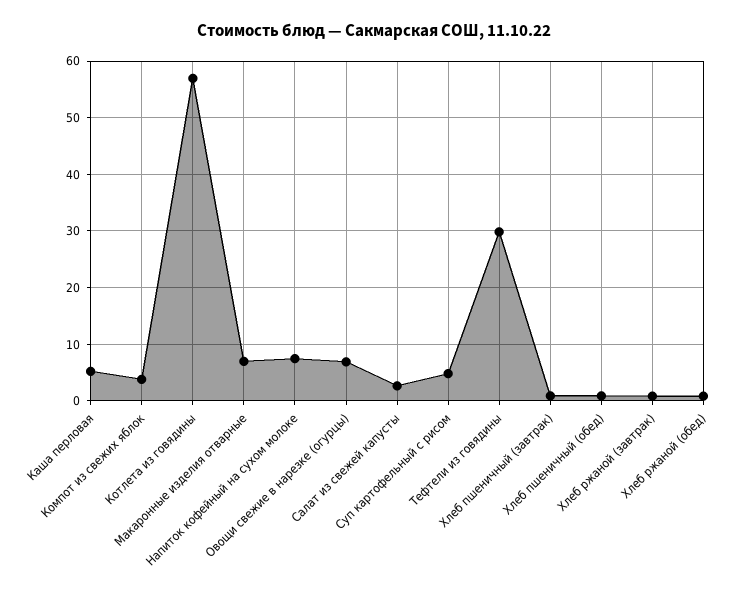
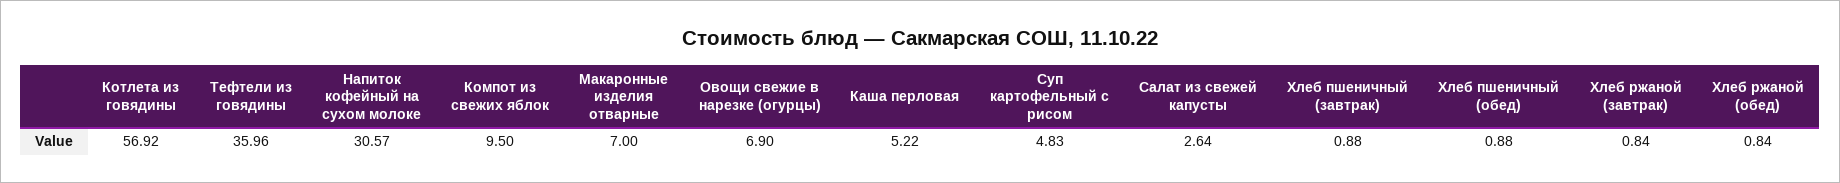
Компот из свежих яблок: 4 -> 9.5
Напиток кофейный на сухом молоке: 8 -> 30.57
Тефтели из говядины: 30 -> 35.96

